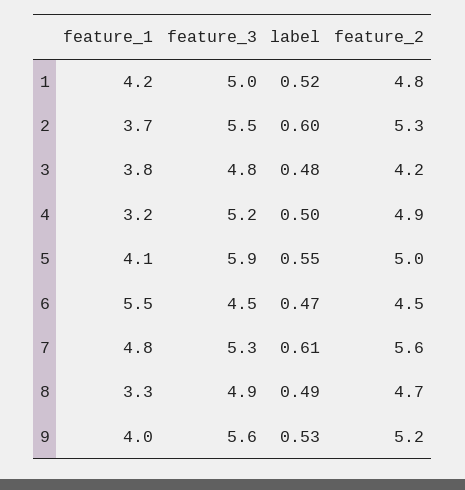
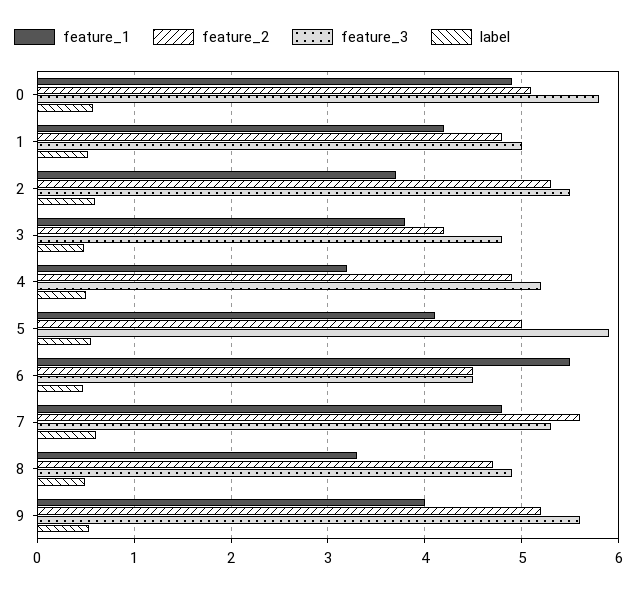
feature_1, 0: none -> 4.9
feature_2, 0: none -> 5.1
feature_3, 0: none -> 5.8
label, 0: none -> 0.6

